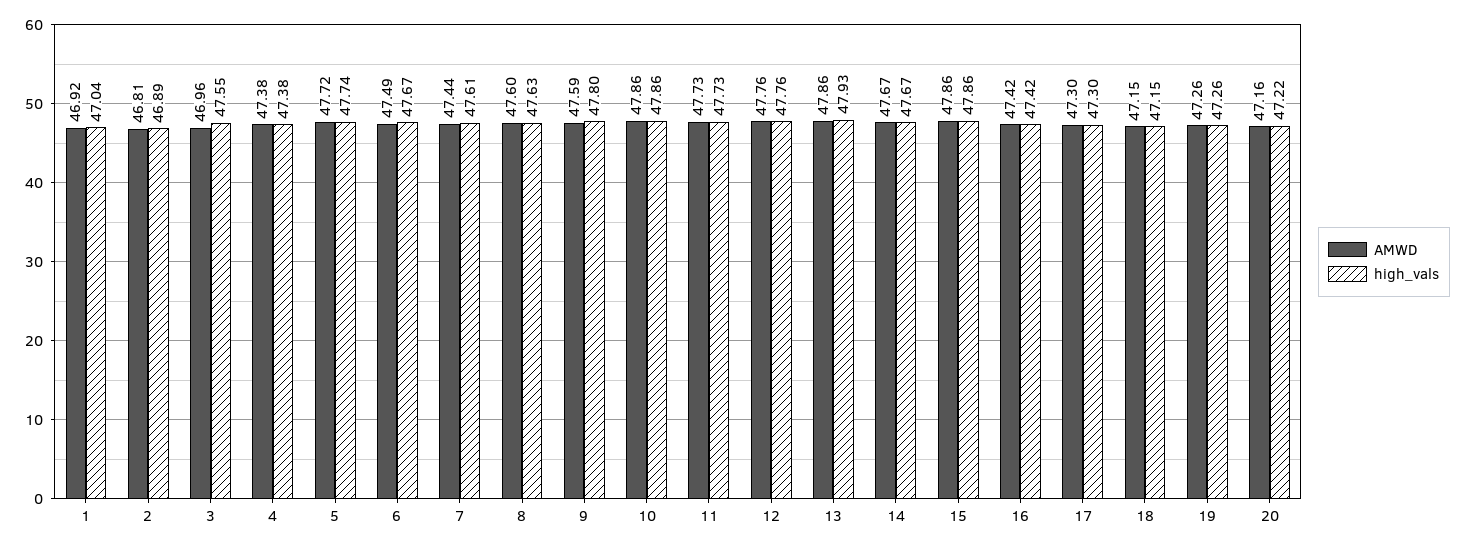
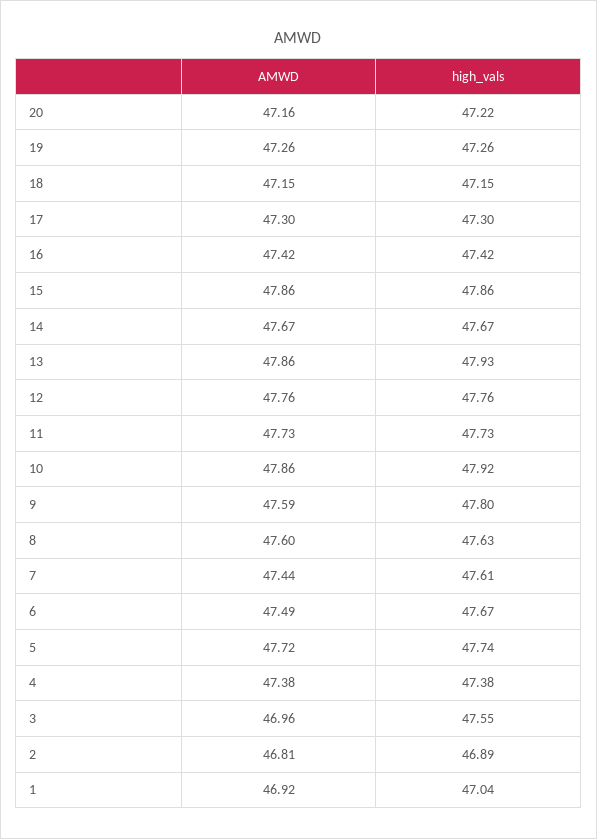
high_vals, 10: 47.86 -> 47.92

